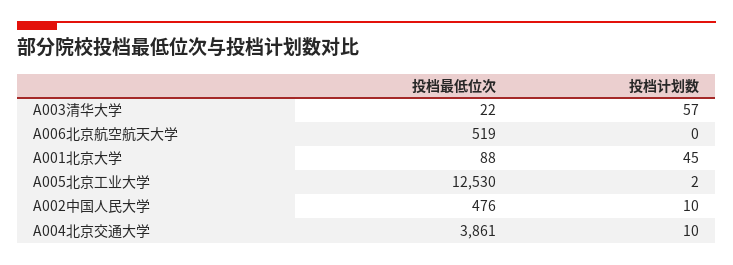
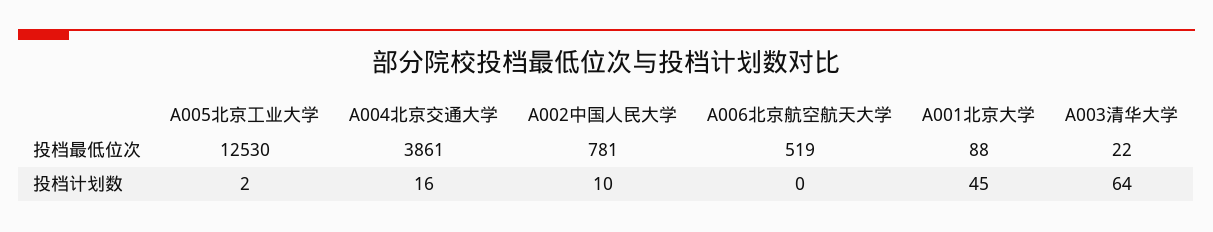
投档计划数, A003清华大学: 57 -> 64
投档最低位次, A002中国人民大学: 476 -> 781
投档计划数, A004北京交通大学: 10 -> 16

